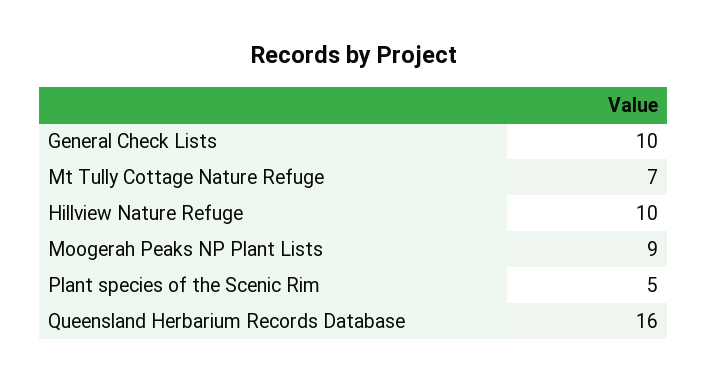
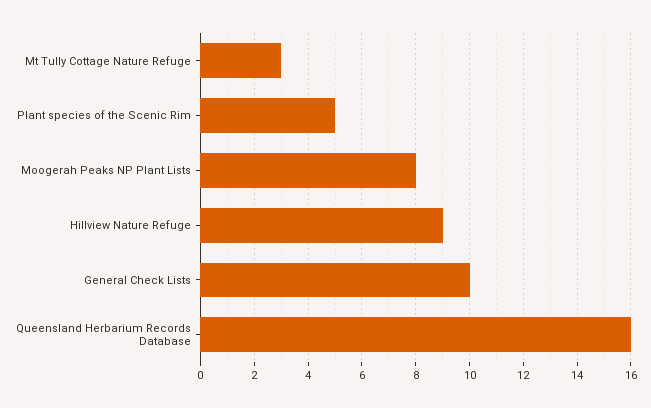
Mt Tully Cottage Nature Refuge: 7 -> 3
Hillview Nature Refuge: 10 -> 9
Moogerah Peaks NP Plant Lists: 9 -> 8

